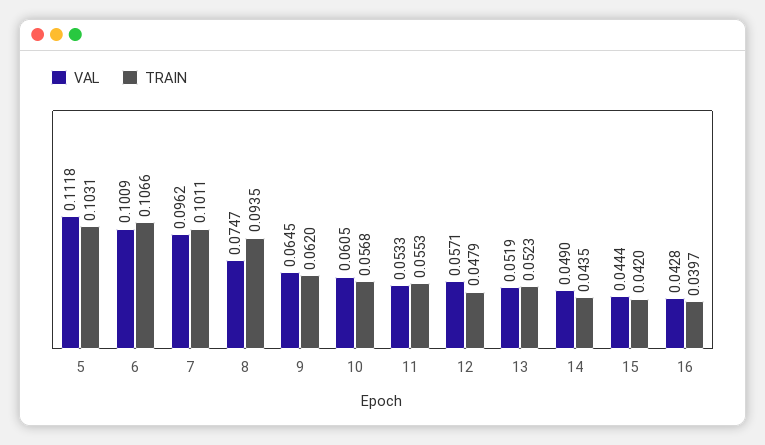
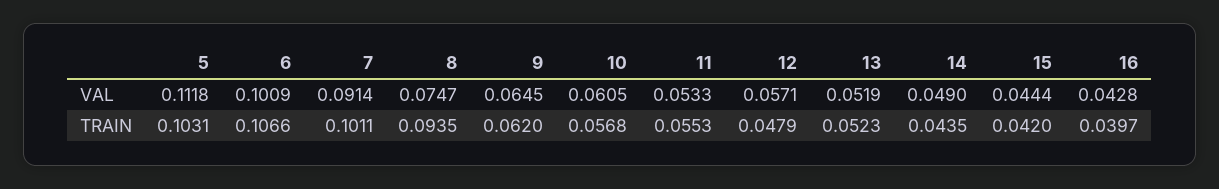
VAL, 7: 0.0962 -> 0.0914

